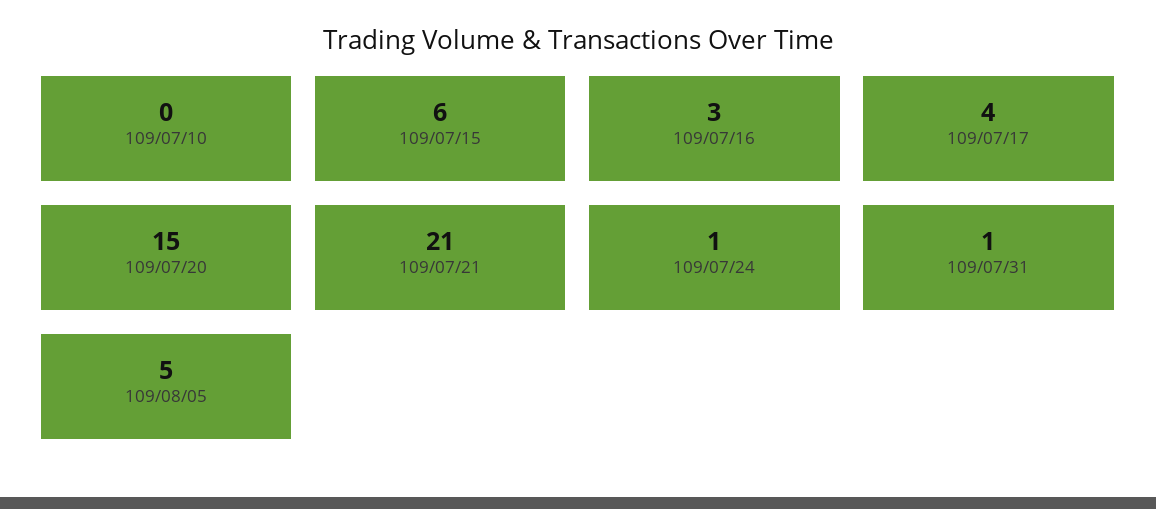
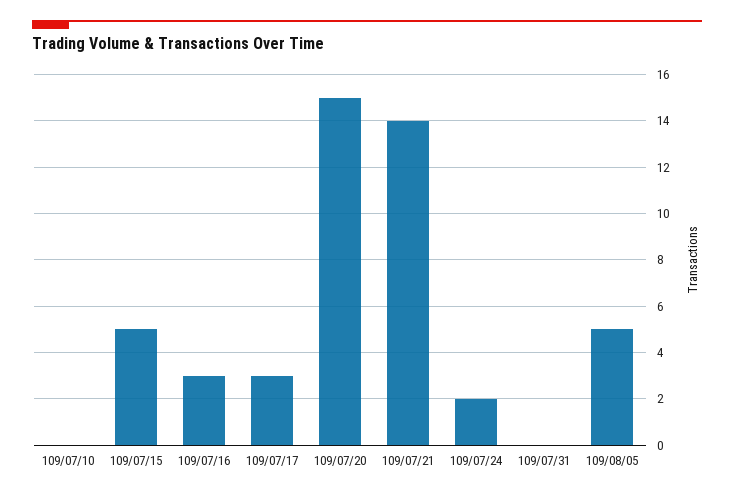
109/07/15: 6 -> 5
109/07/17: 4 -> 3
109/07/21: 21 -> 14
109/07/24: 1 -> 2
109/07/31: 1 -> 0

